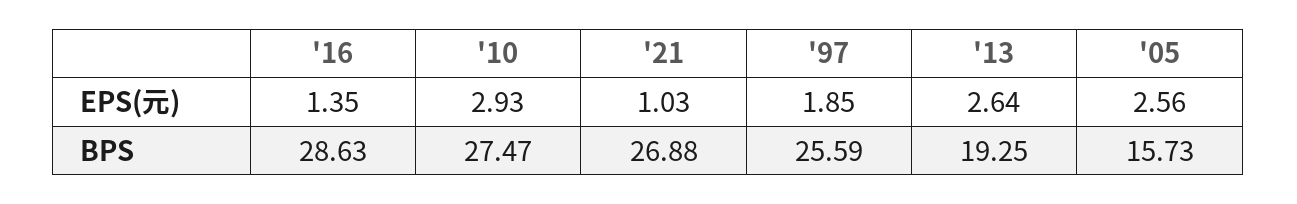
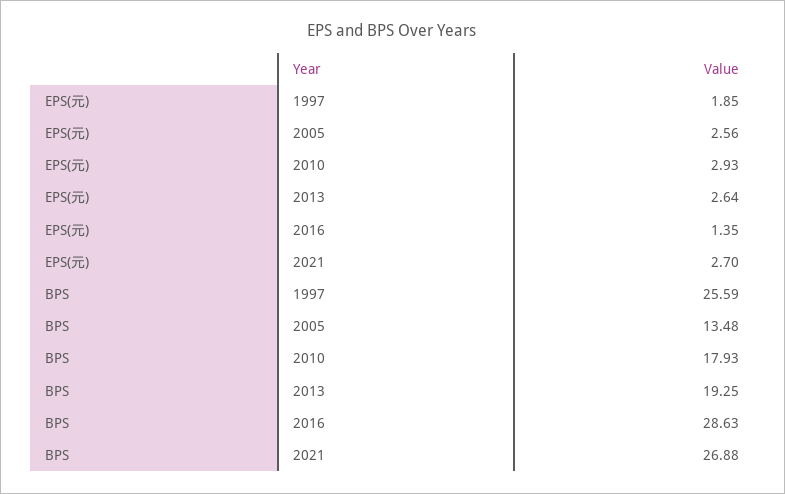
'21, EPS(元): 1.03 -> 2.7
'10, BPS: 27.47 -> 17.93
'05, BPS: 15.73 -> 13.48

